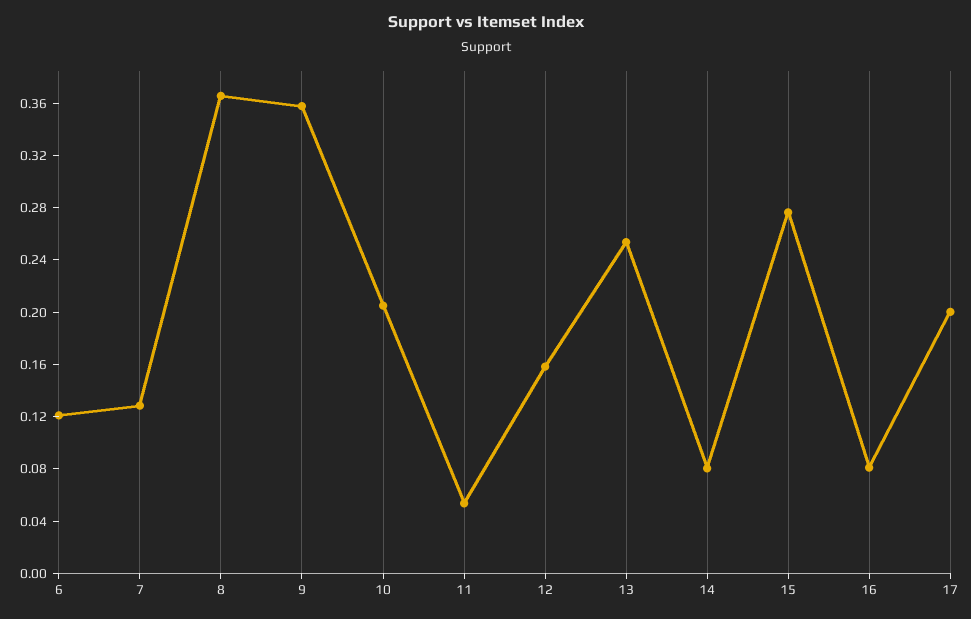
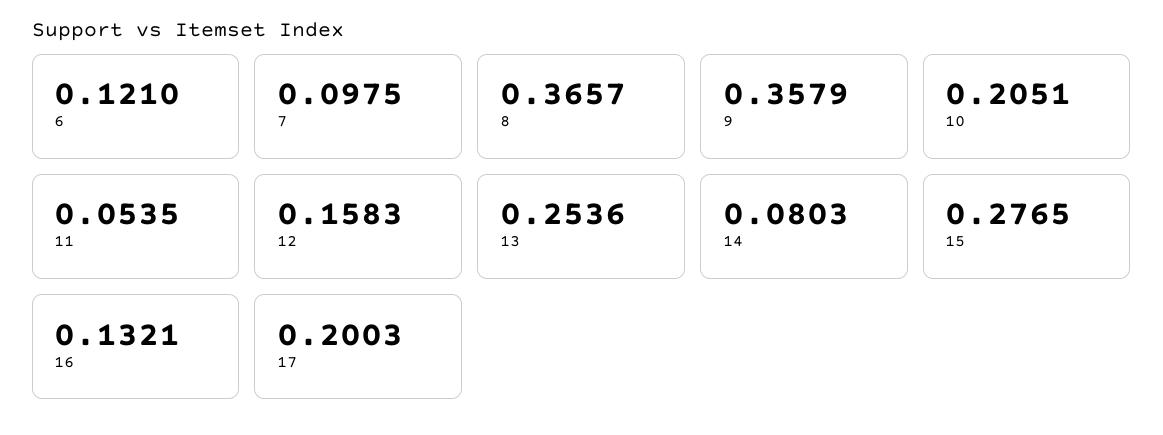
7: 0.13 -> 0.0975
16: 0.08 -> 0.1321

